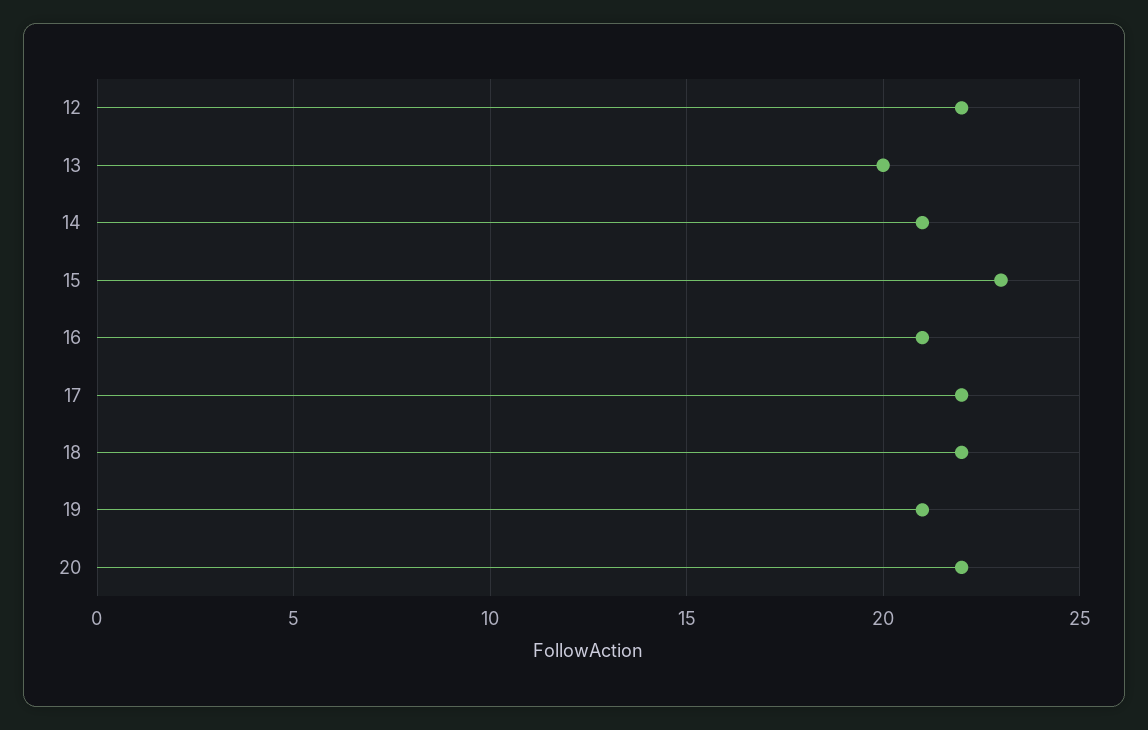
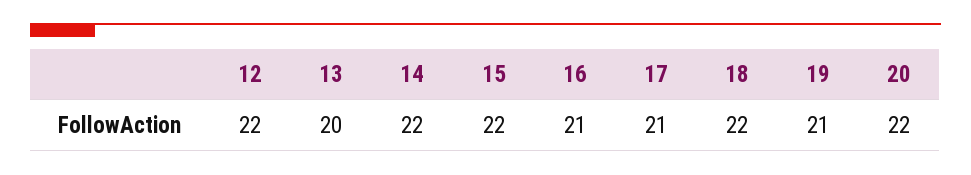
14: 21 -> 22
15: 23 -> 22
17: 22 -> 21

